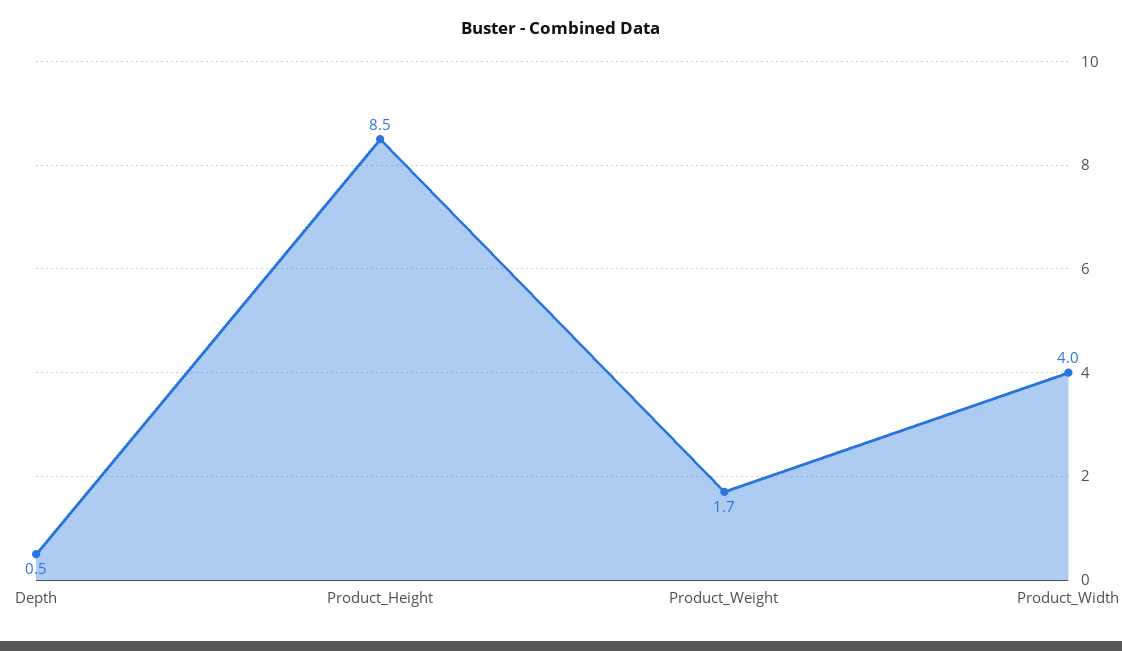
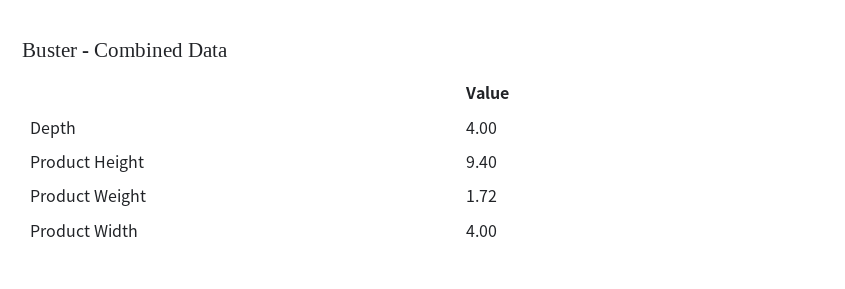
Depth: 0.5 -> 4
Product_Height: 8.5 -> 9.4

